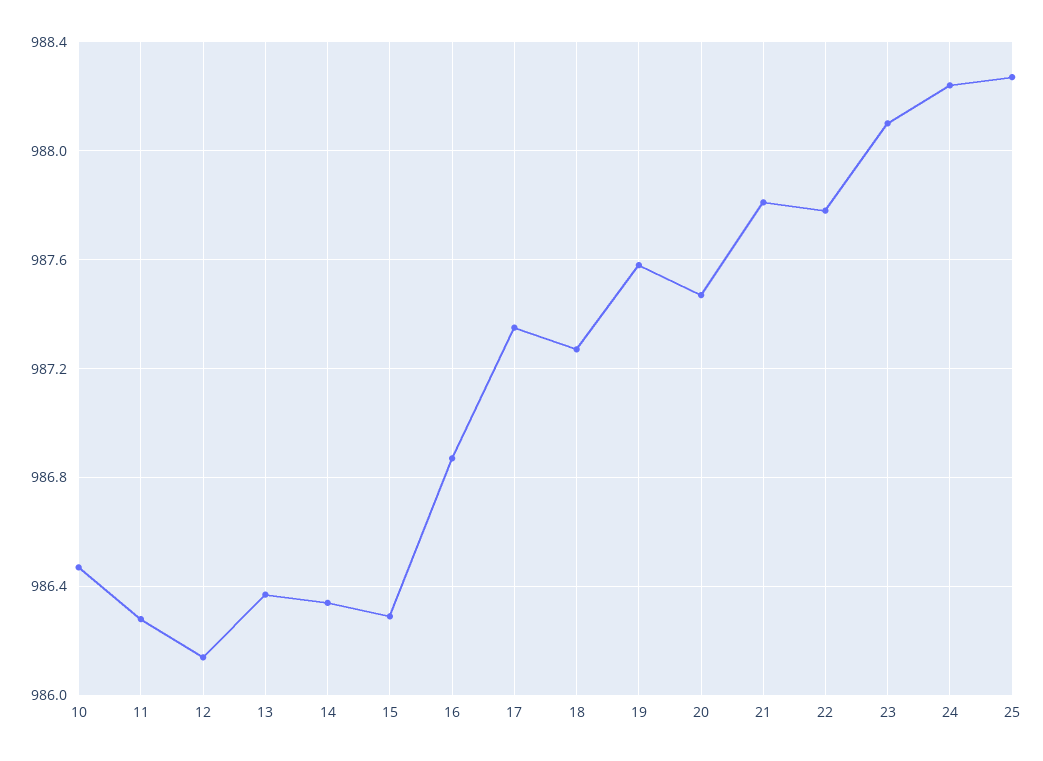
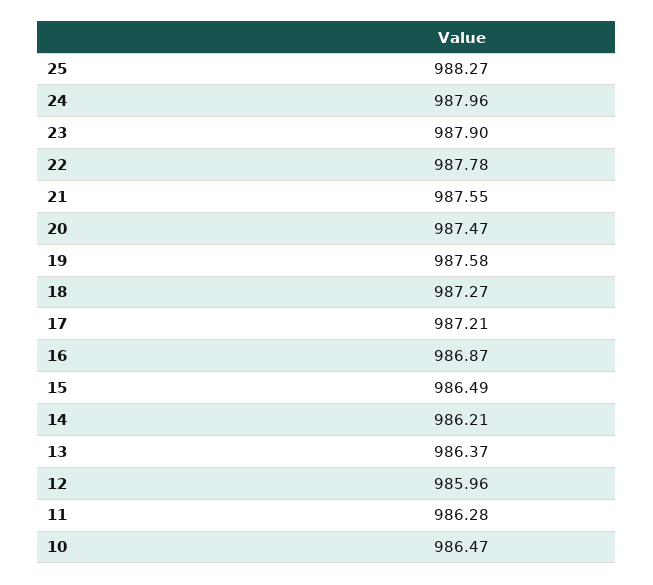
12: 986.15 -> 985.96
14: 986.35 -> 986.21
15: 986.3 -> 986.49
17: 987.35 -> 987.21
21: 987.8 -> 987.55
23: 988.1 -> 987.9
24: 988.25 -> 987.96

